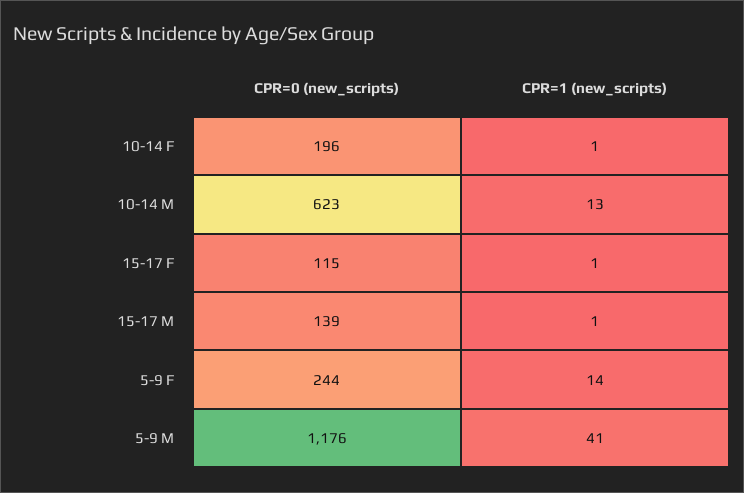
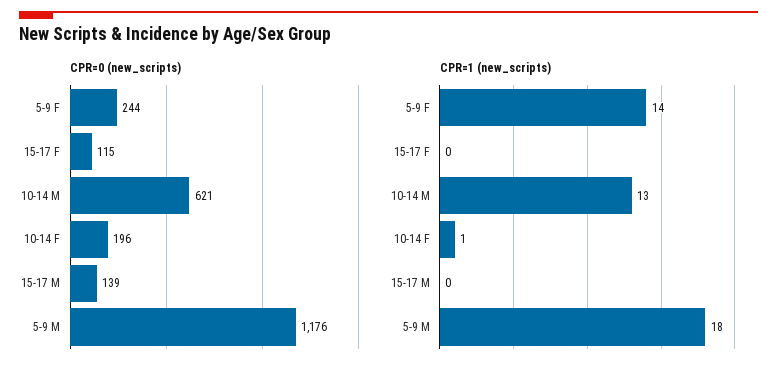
CPR=0 (new_scripts), 10-14 M: 623 -> 621
CPR=1 (new_scripts), 15-17 F: 1 -> 0
CPR=1 (new_scripts), 15-17 M: 1 -> 0
CPR=1 (new_scripts), 5-9 M: 41 -> 18

